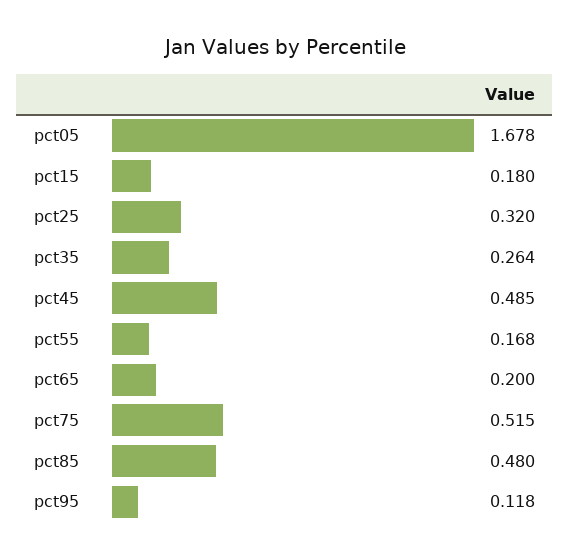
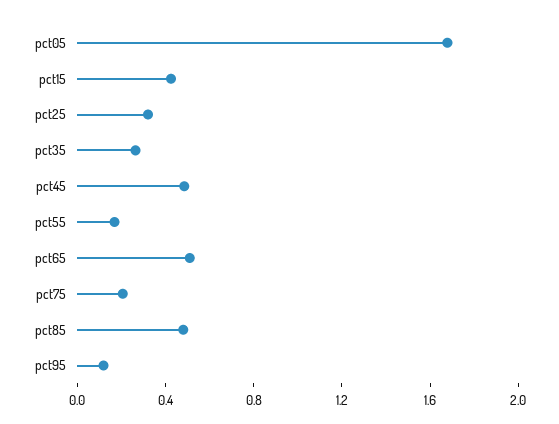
pct15: 0.18 -> 0.4
pct65: 0.2 -> 0.5
pct75: 0.515 -> 0.2

